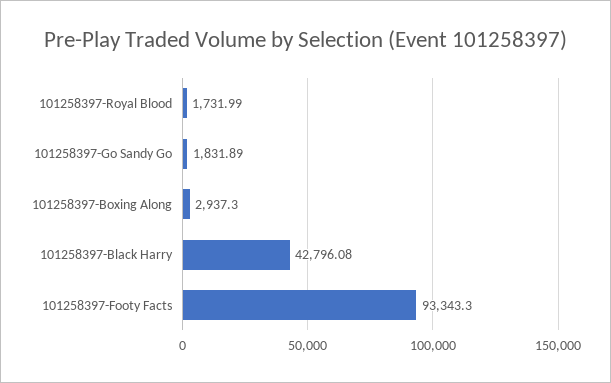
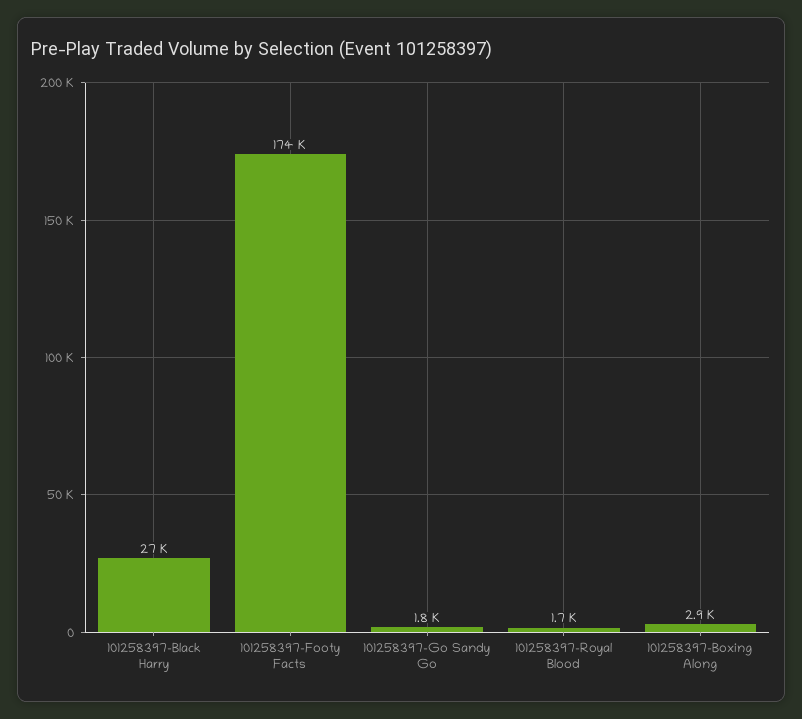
101258397-Black Harry: 42796.08 -> 27000
101258397-Footy Facts: 93343.3 -> 174000

